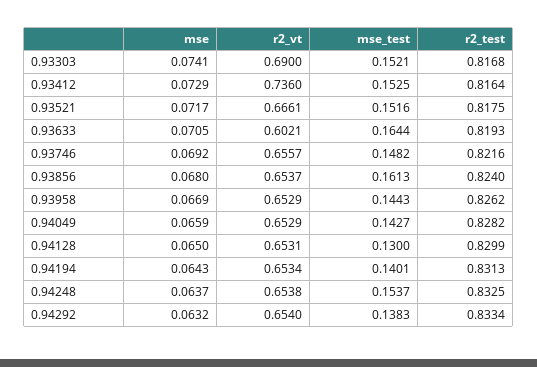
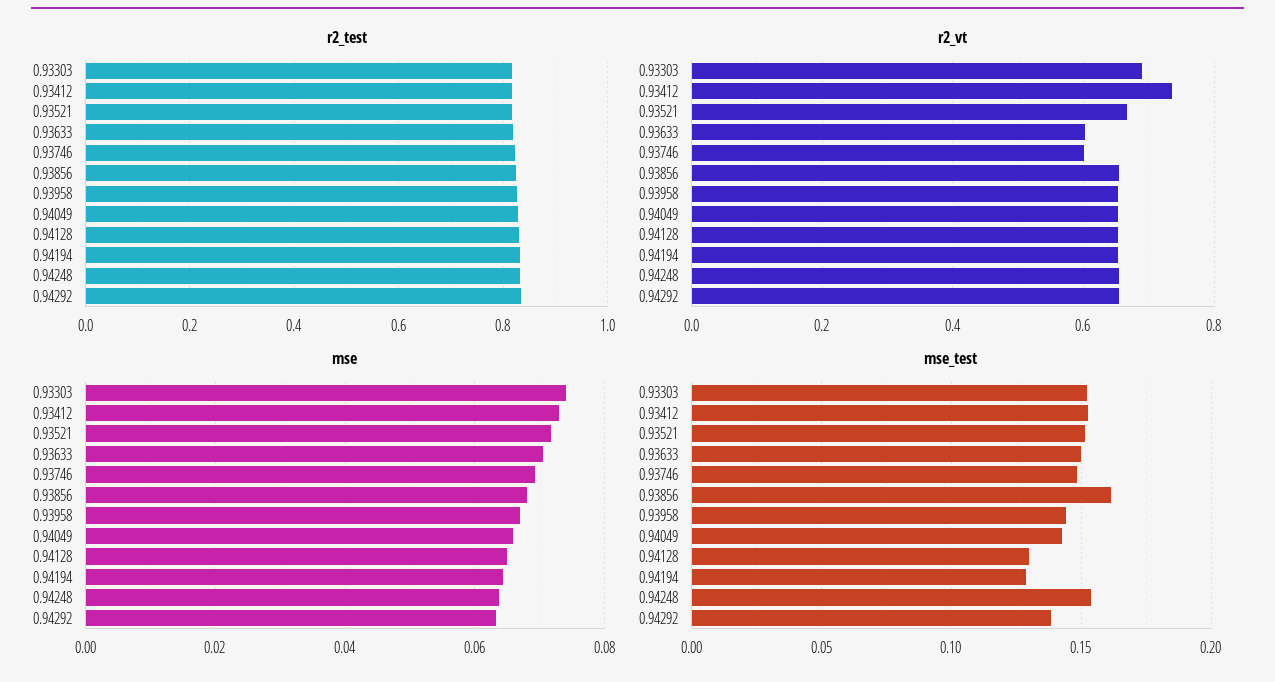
mse_test, 0.93633: 0.1644 -> 0.15
r2_vt, 0.93746: 0.6557 -> 0.6
mse_test, 0.94194: 0.1401 -> 0.13

